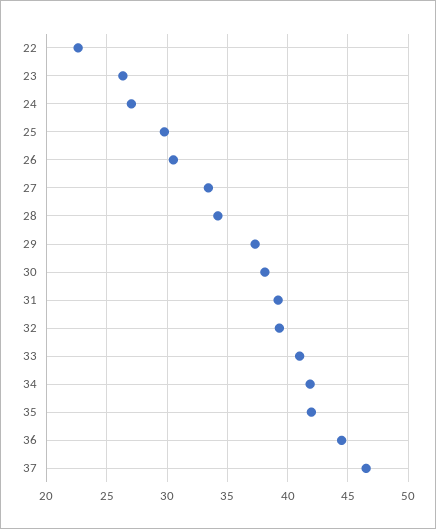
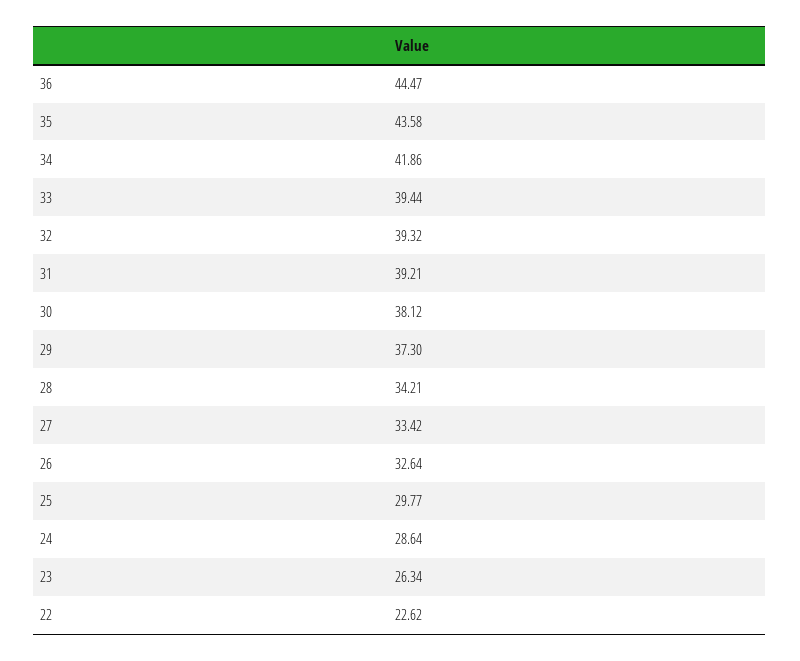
24: 27 -> 28.64
26: 30.5 -> 32.64
33: 41 -> 39.44
35: 42 -> 43.58
37: 46.5 -> none

